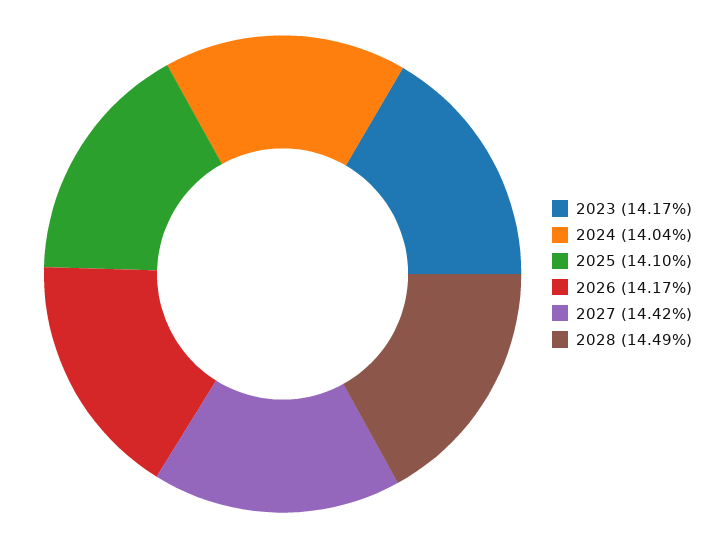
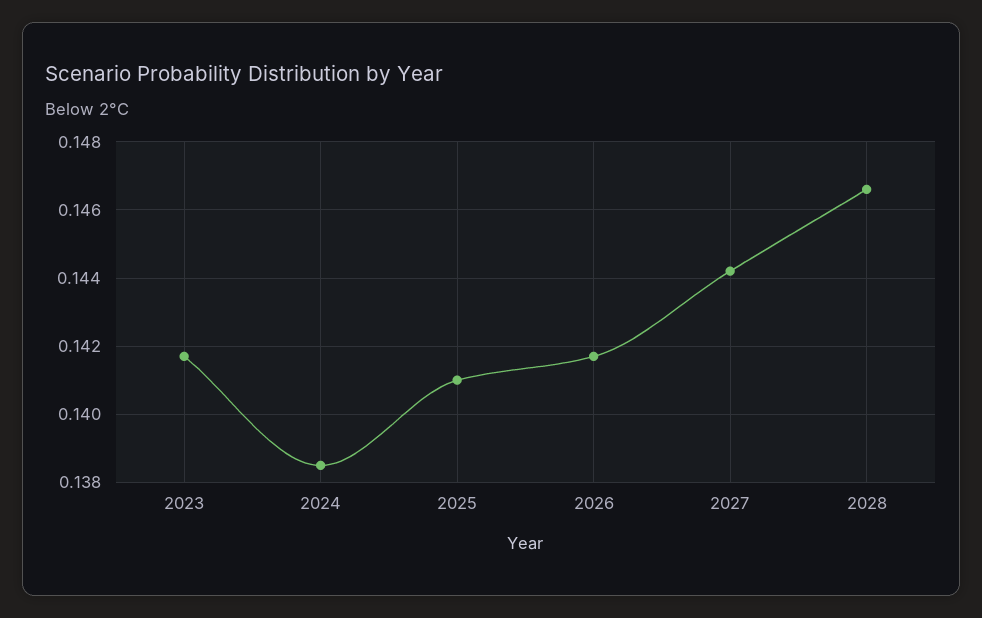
2024: 0.1404 -> 0.1385
2028: 0.1449 -> 0.1465

